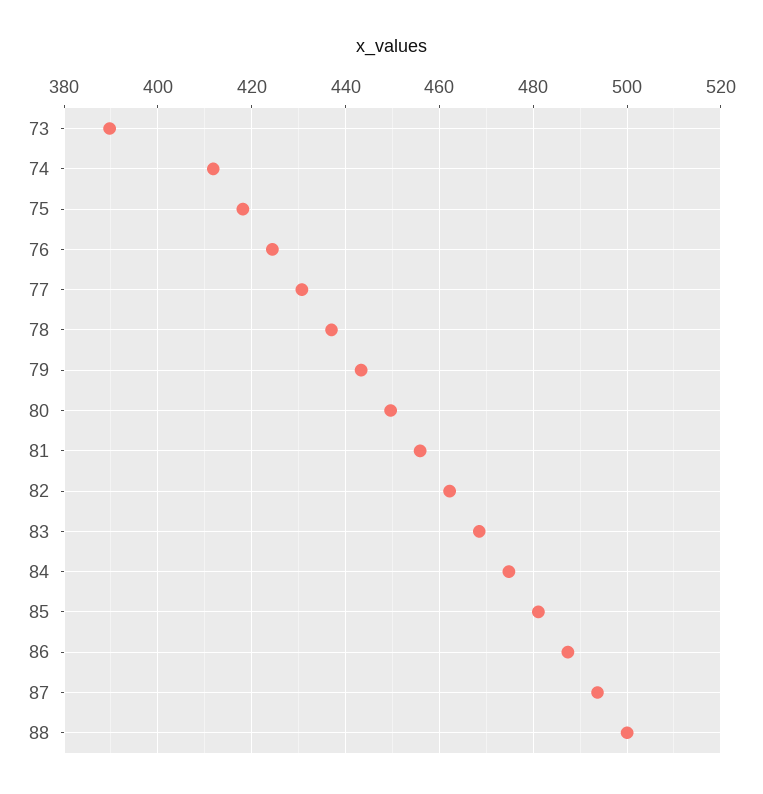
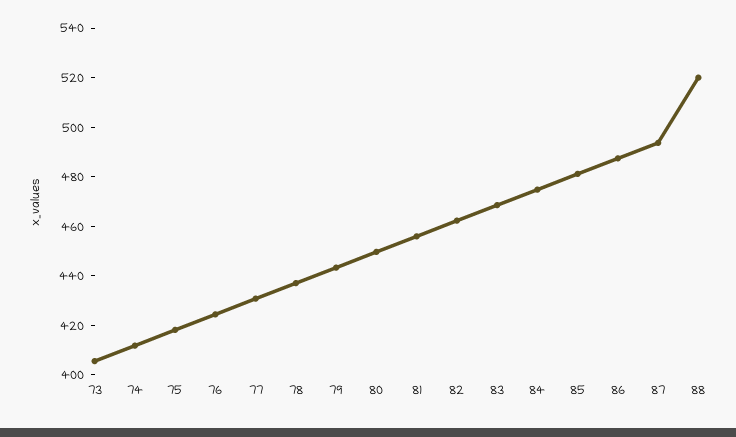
73: 390 -> 405
88: 500 -> 520

